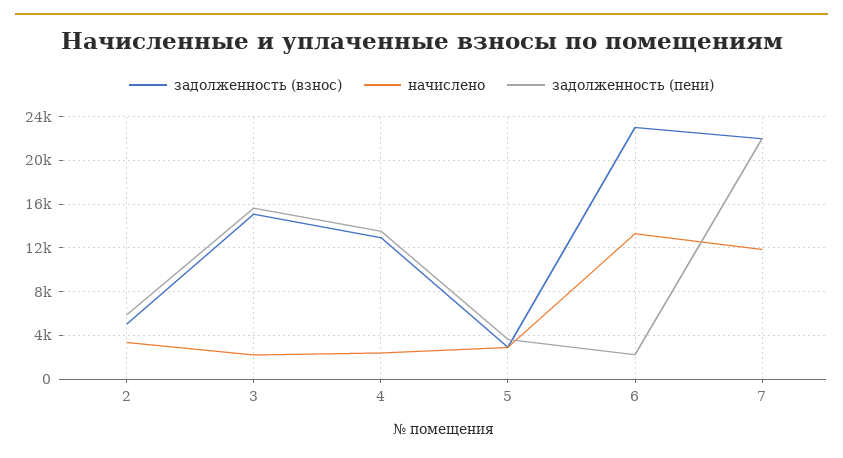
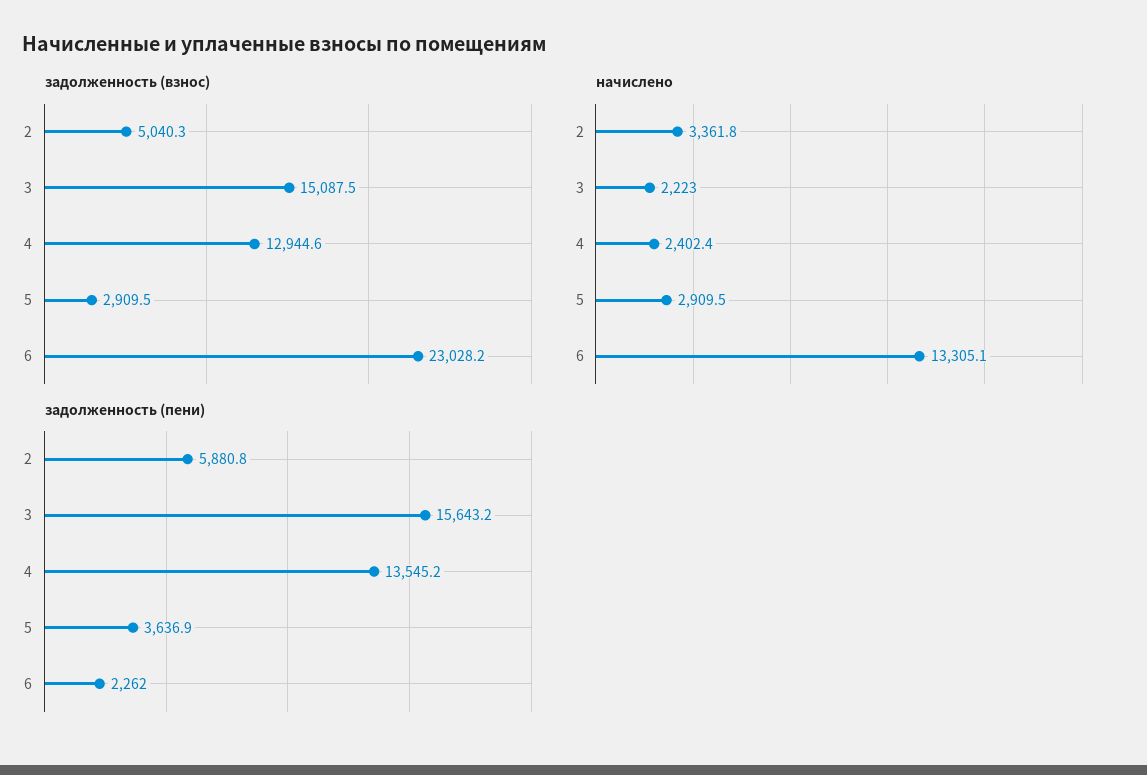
задолженность (взнос), 7: 22000 -> none
начислено, 7: 12000 -> none
задолженность (пени), 7: 22000 -> none

